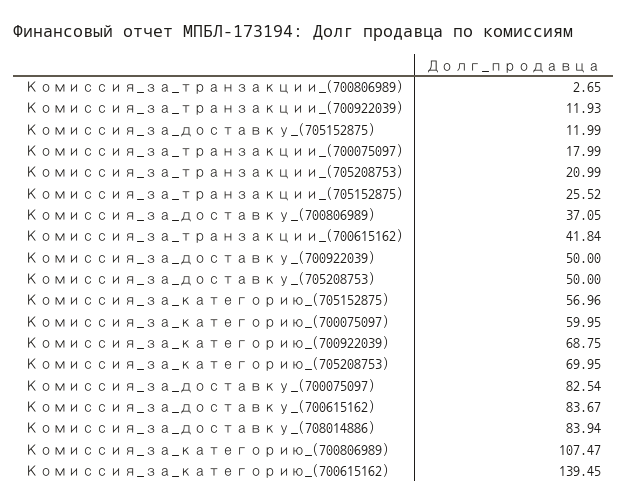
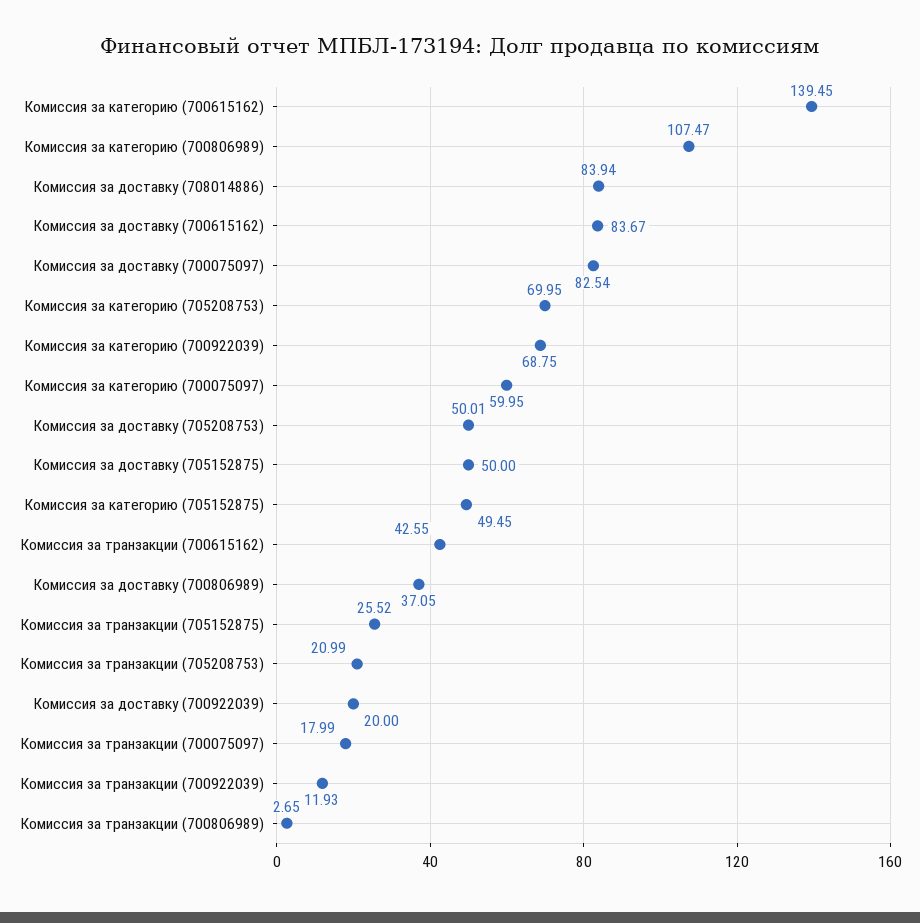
Комиссия_за_доставку_(705152875): 11.99 -> 50
Комиссия_за_транзакции_(700615162): 41.84 -> 42.55
Комиссия_за_доставку_(700922039): 50 -> 20
Комиссия_за_доставку_(705208753): 50 -> 50.01
Комиссия_за_категорию_(705152875): 56.96 -> 49.45

